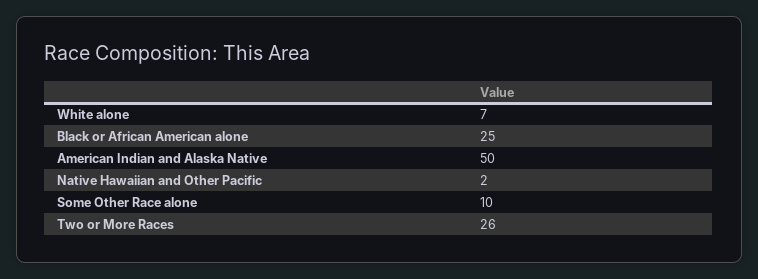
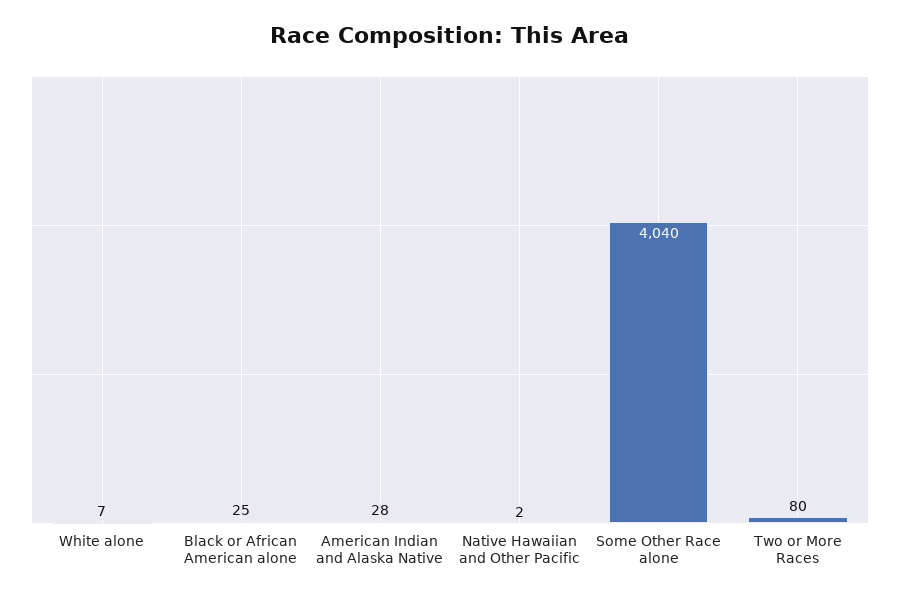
American Indian and Alaska Native: 50 -> 28
Some Other Race alone: 10 -> 4040
Two or More Races: 26 -> 80

